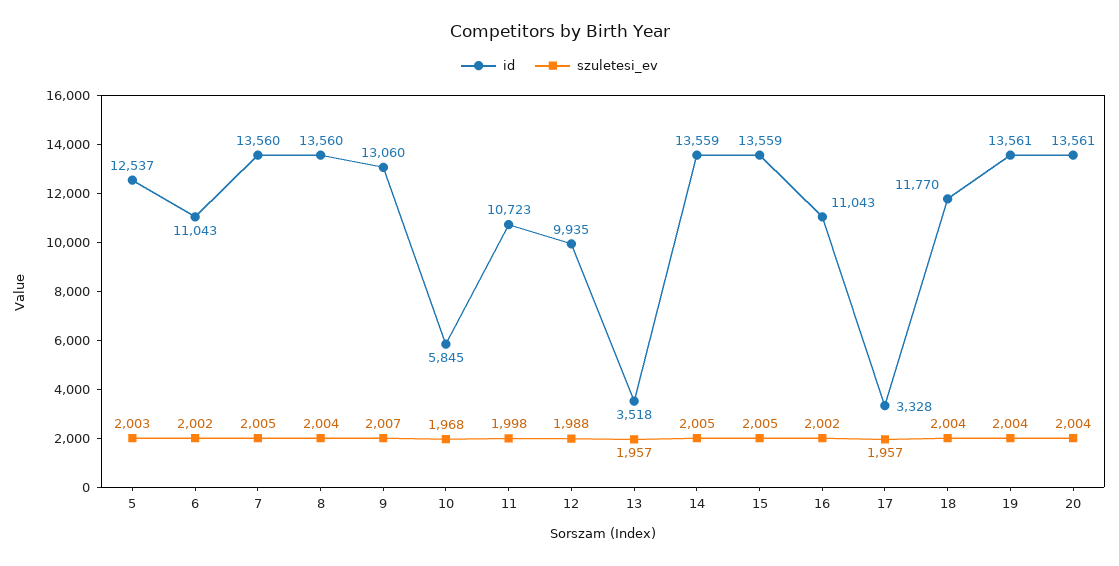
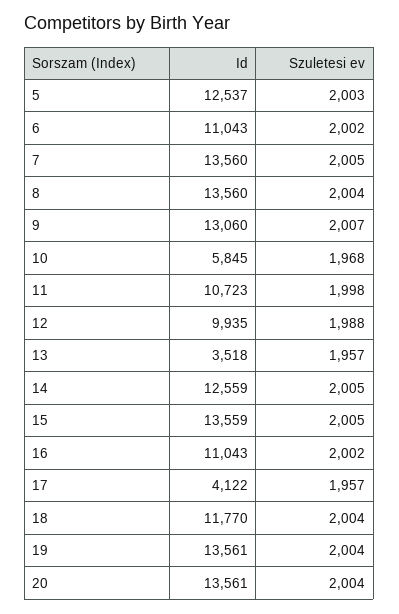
id, 14: 13559 -> 12559
id, 17: 3328 -> 4122

